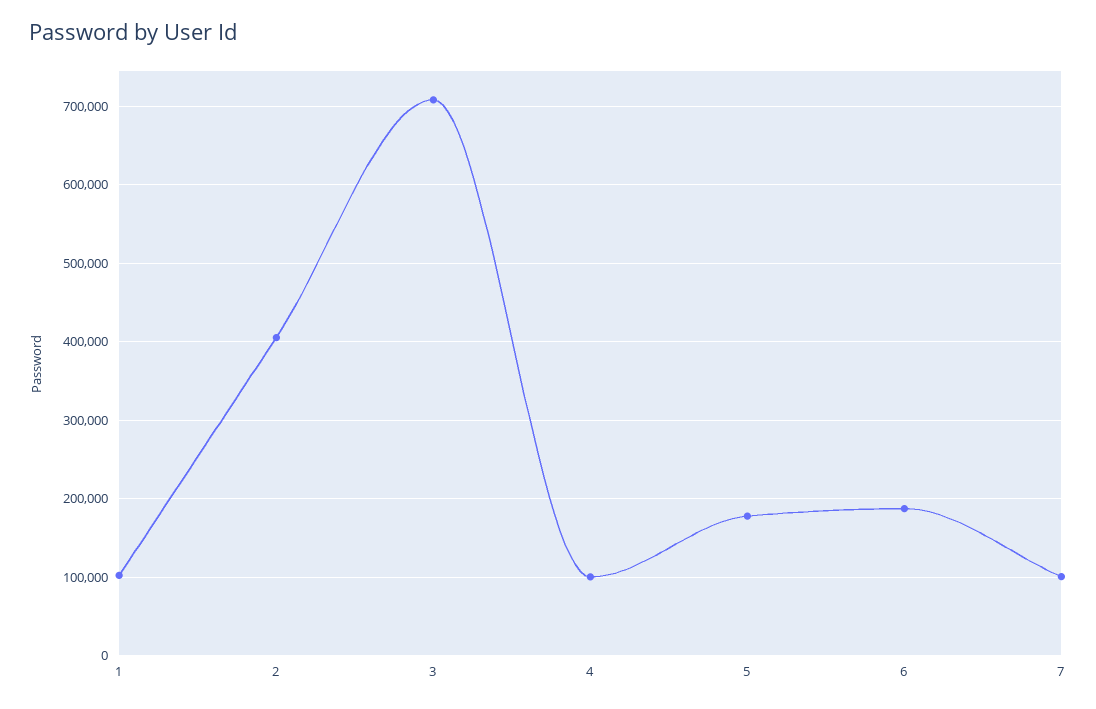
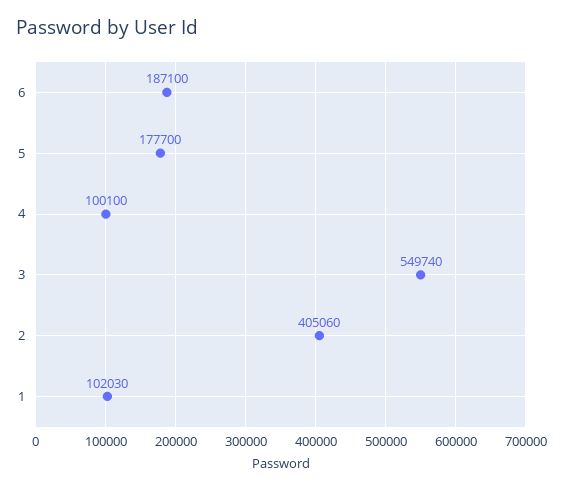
3: 710000 -> 549740
7: 100000 -> none

